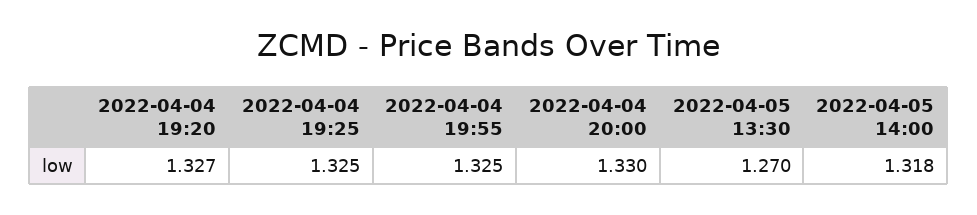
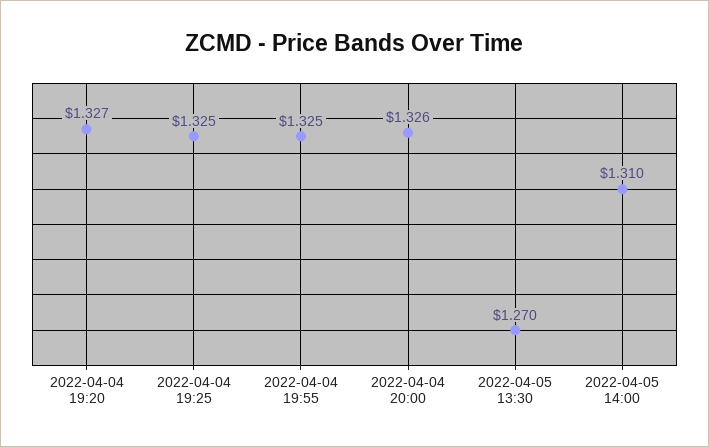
2022-04-04 20:00: 1.33 -> 1.326
2022-04-05 14:00: 1.318 -> 1.31

